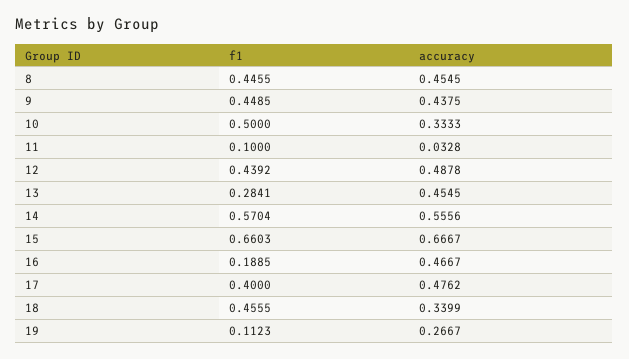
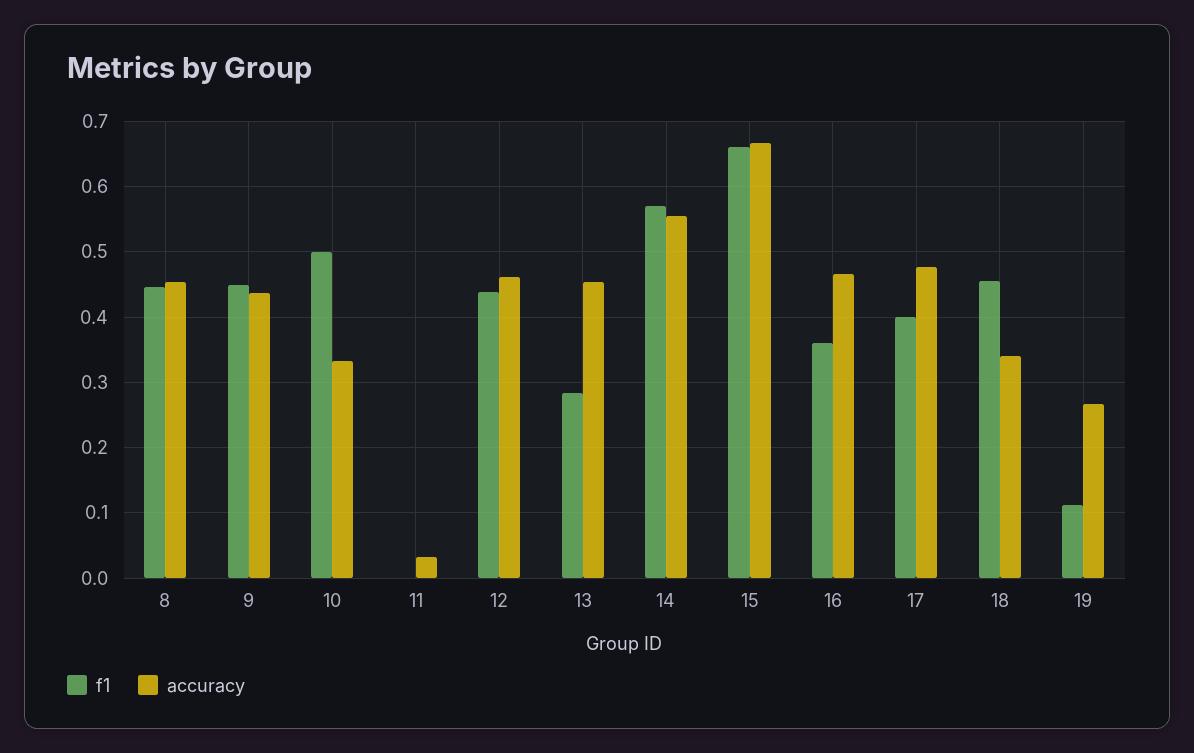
f1, 11: 0.1 -> 0
accuracy, 12: 0.4878 -> 0.46
f1, 16: 0.1885 -> 0.36

